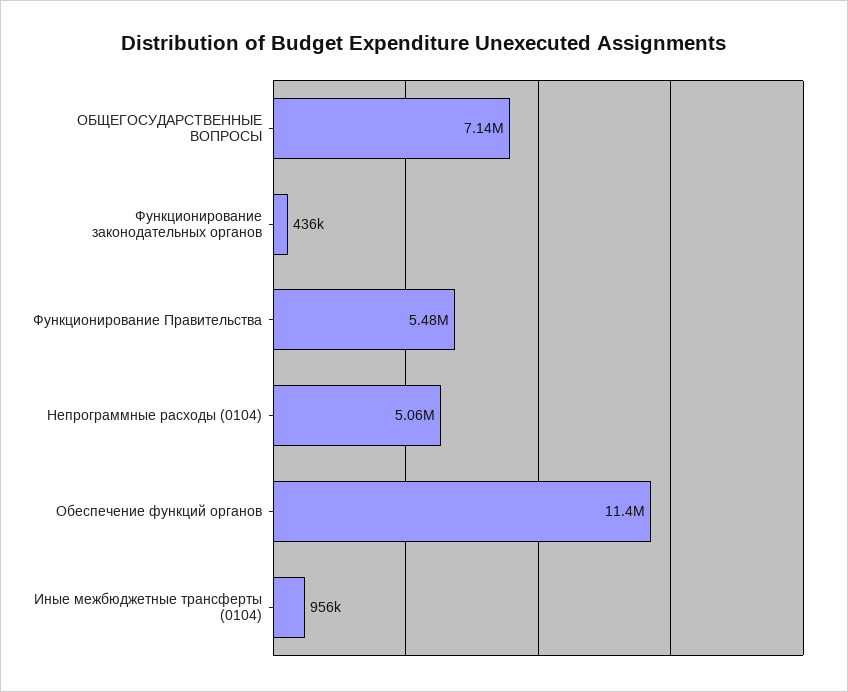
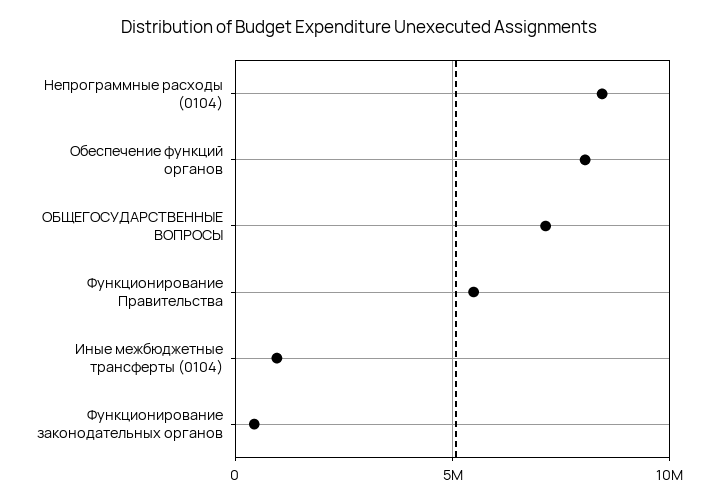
Непрограммные расходы (0104): 5060000 -> 8500000
Обеспечение функций органов: 11400000 -> 8000000

